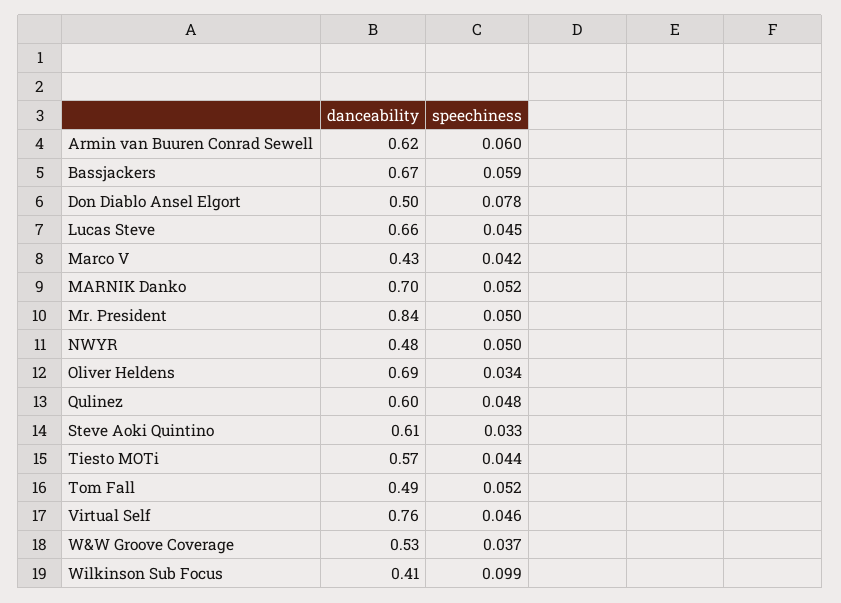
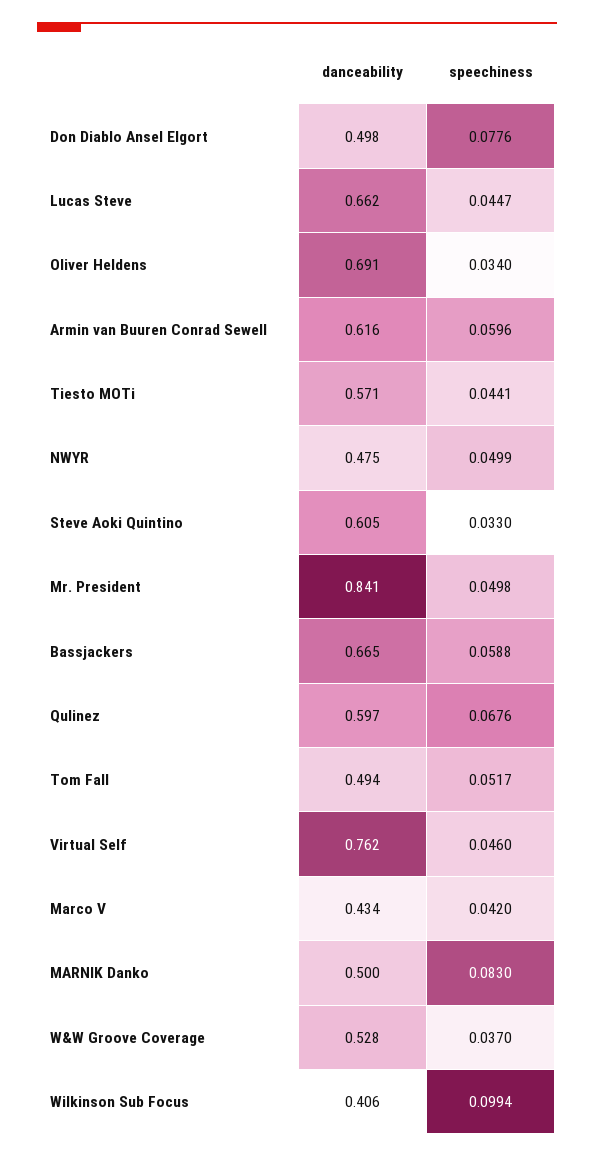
danceability, MARNIK Danko: 0.7 -> 0.5
speechiness, MARNIK Danko: 0.052 -> 0.083
speechiness, Qulinez: 0.048 -> 0.0676

